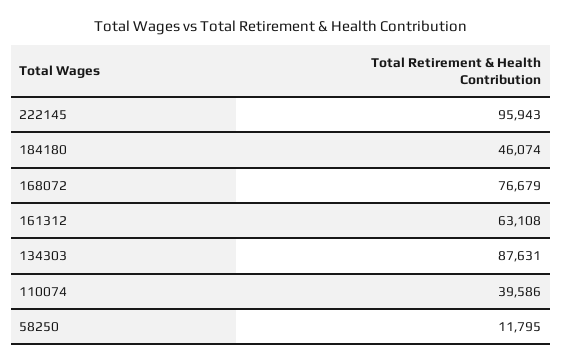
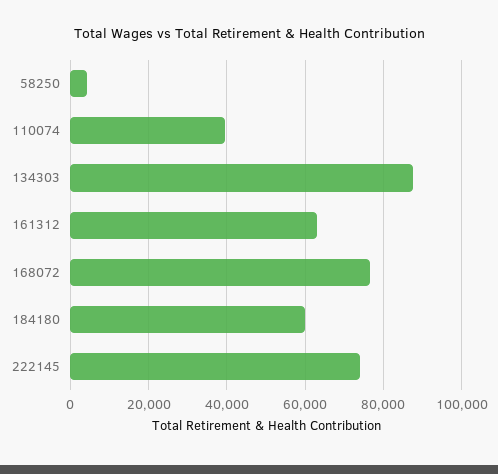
222145: 95943 -> 74000
184180: 46074 -> 60000
58250: 11795 -> 4000

